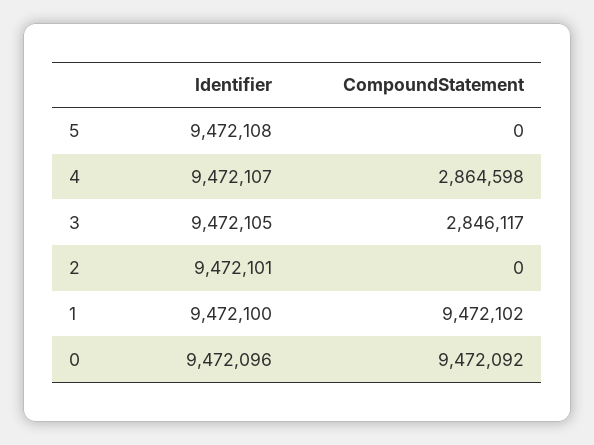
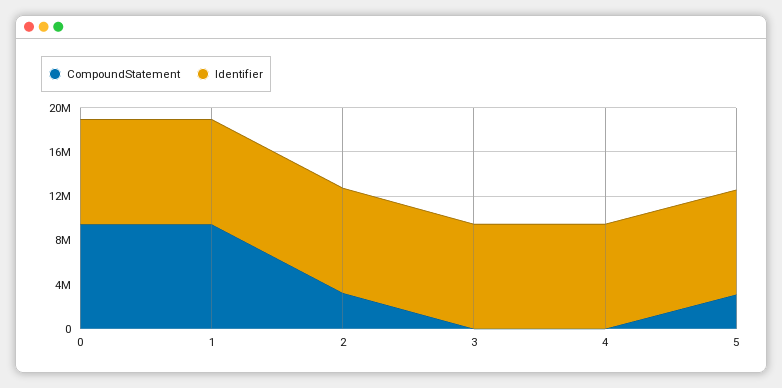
CompoundStatement, 5: 0 -> 3000000
CompoundStatement, 4: 2864598 -> 0
CompoundStatement, 3: 2846117 -> 0
CompoundStatement, 2: 0 -> 3000000

